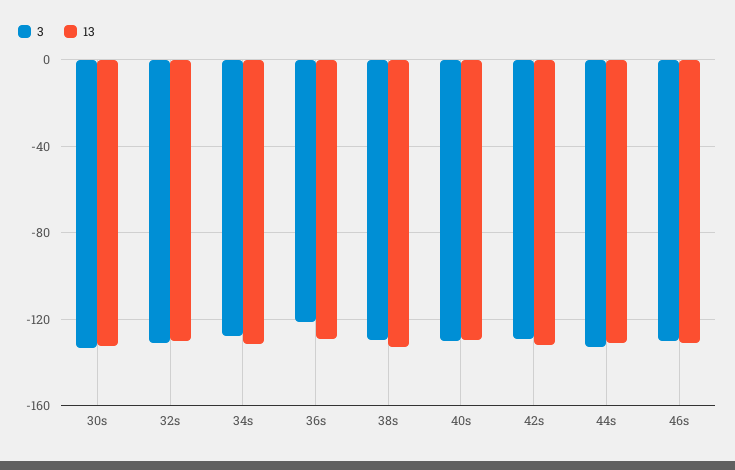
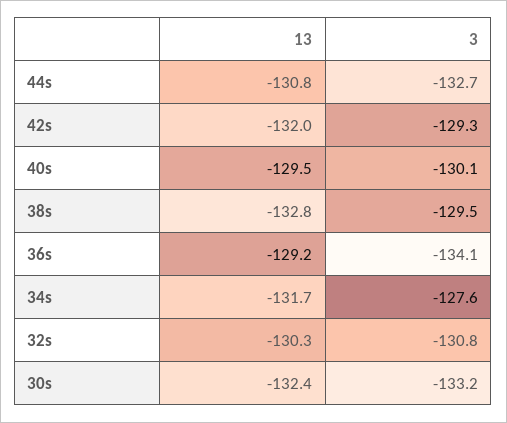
3, 36s: -120 -> -134.1
3, 46s: -130 -> none
13, 46s: -130 -> none

